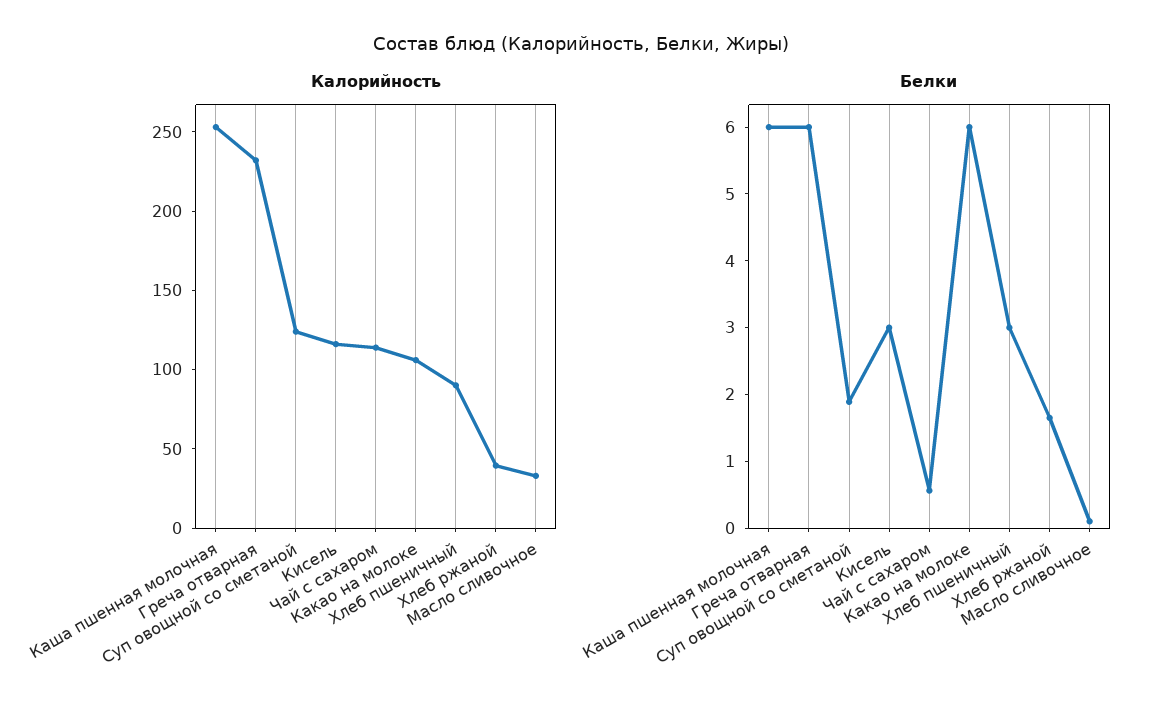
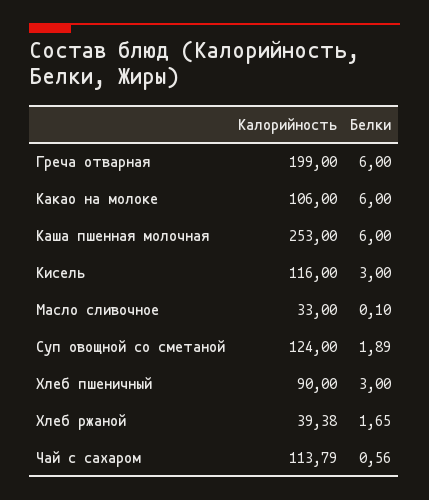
Калорийность, Греча отварная: 230 -> 199

